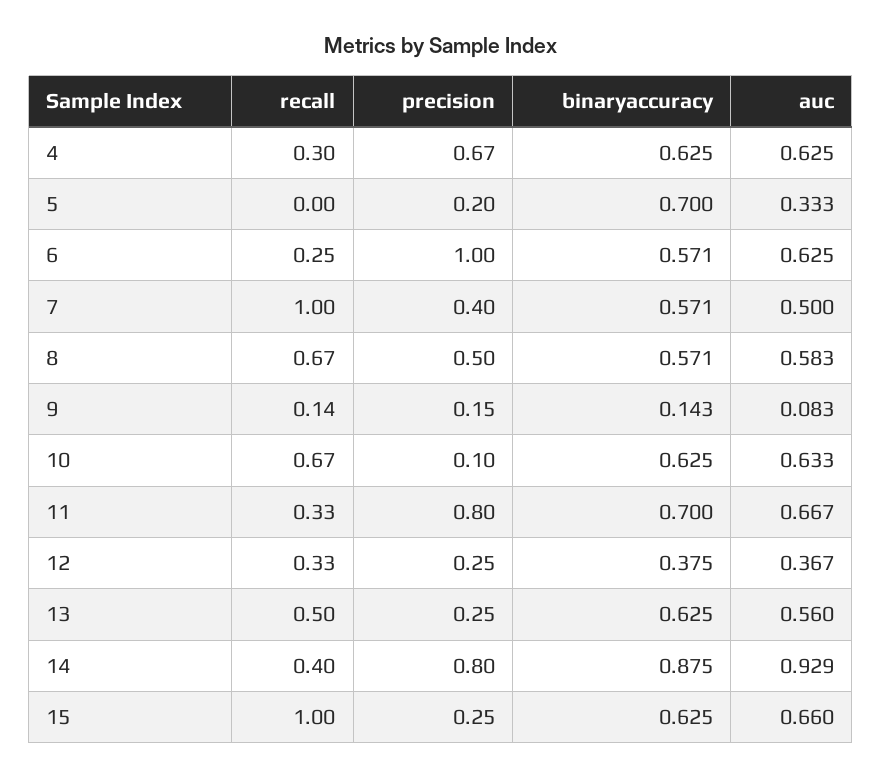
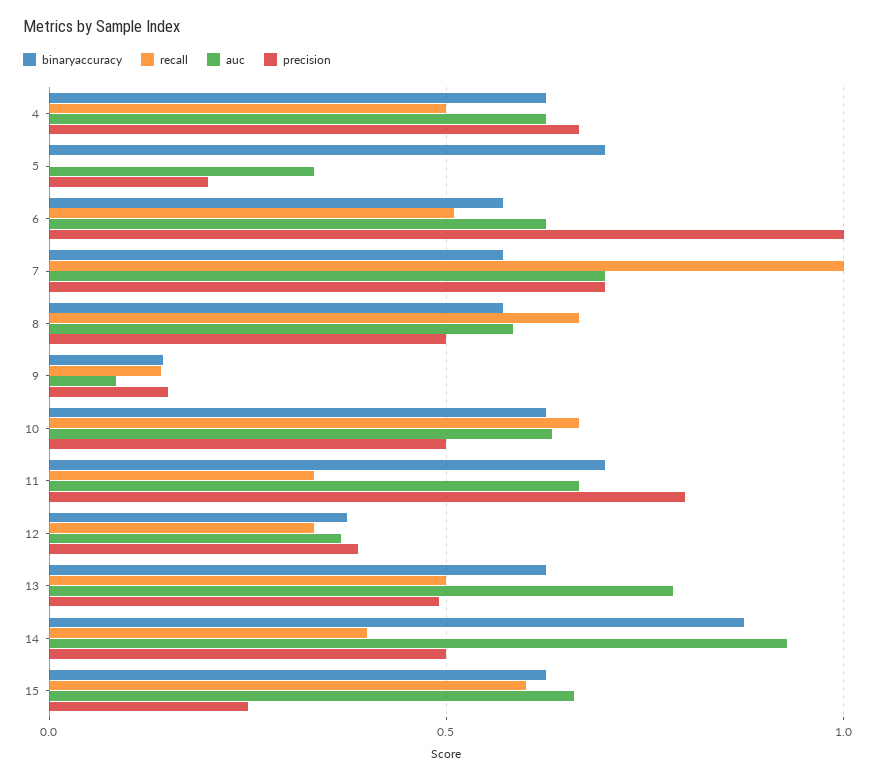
recall, 4: 0.3 -> 0.5
recall, 6: 0.25 -> 0.5
precision, 7: 0.4 -> 0.7
auc, 7: 0.5 -> 0.7
precision, 10: 0.1 -> 0.5
precision, 12: 0.25 -> 0.4
precision, 13: 0.25 -> 0.5
auc, 13: 0.56 -> 0.8
precision, 14: 0.8 -> 0.5
recall, 15: 1 -> 0.6

